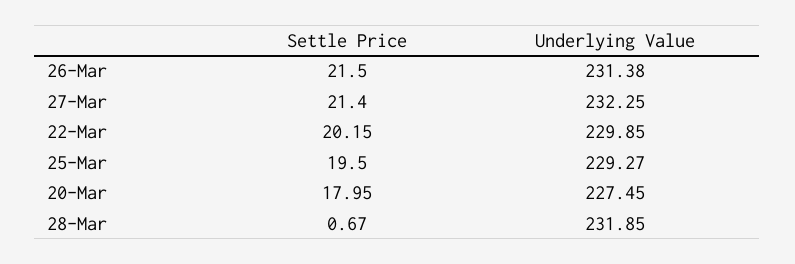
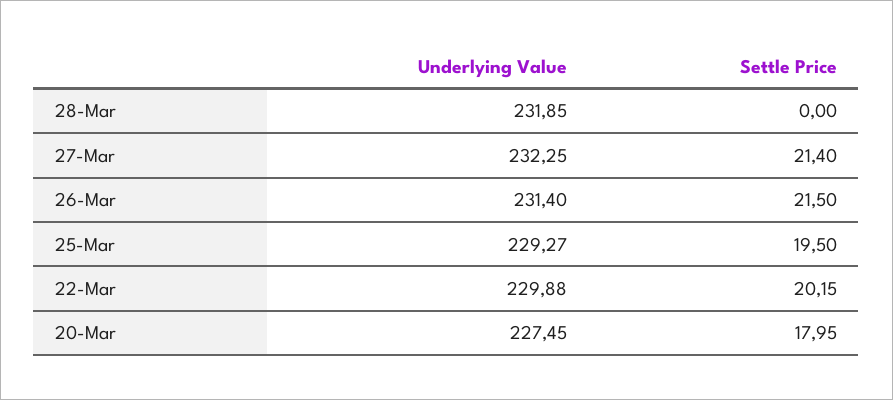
Underlying Value, 26-Mar: 231.38 -> 231.4
Underlying Value, 22-Mar: 229.85 -> 229.88
Settle Price, 28-Mar: 0.67 -> 0

